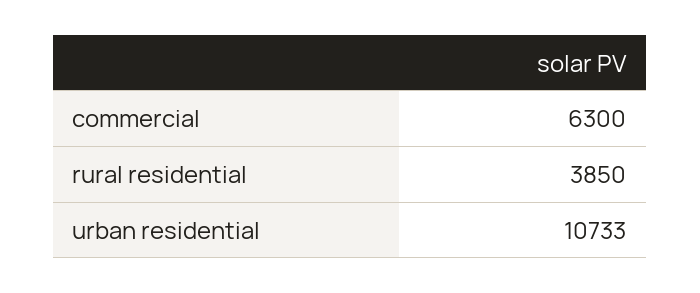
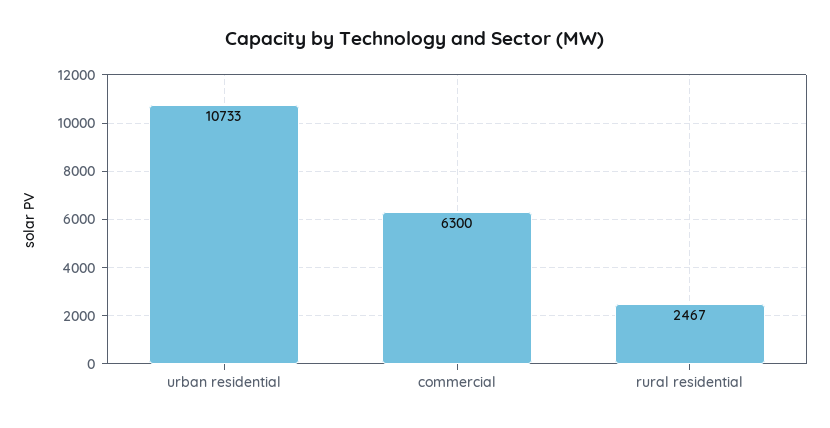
rural residential: 3850 -> 2467

